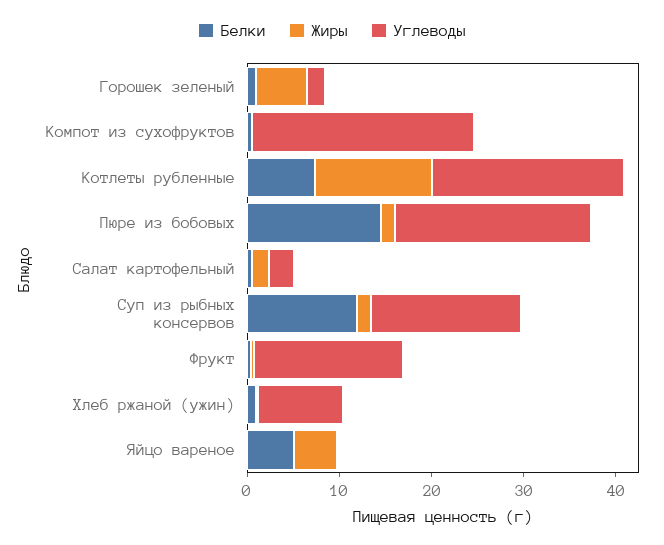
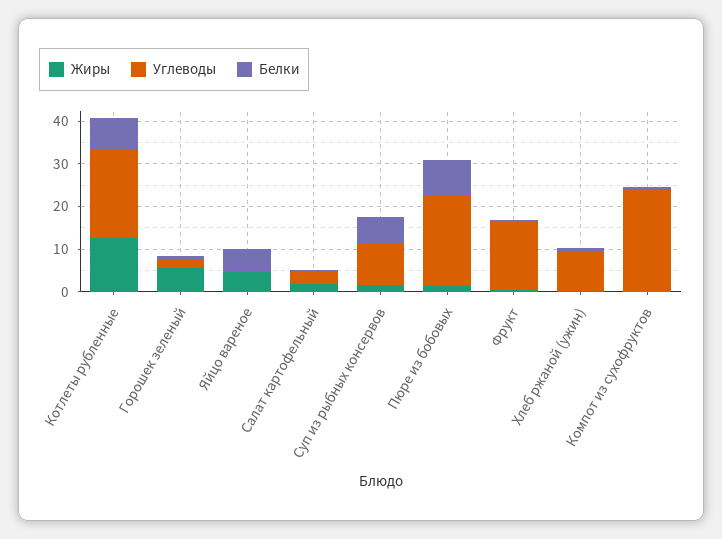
Белки, Пюре из бобовых: 14 -> 8
Белки, Суп из рыбных консервов: 12 -> 6
Углеводы, Суп из рыбных консервов: 16 -> 10

